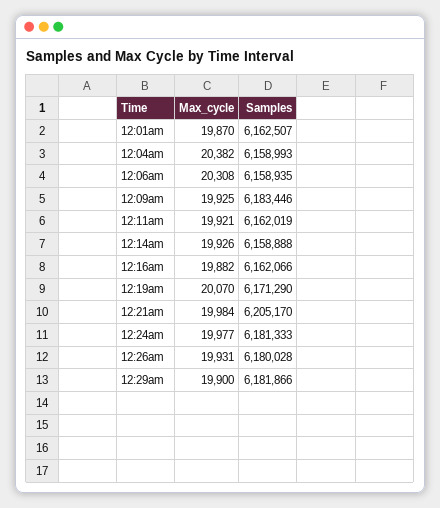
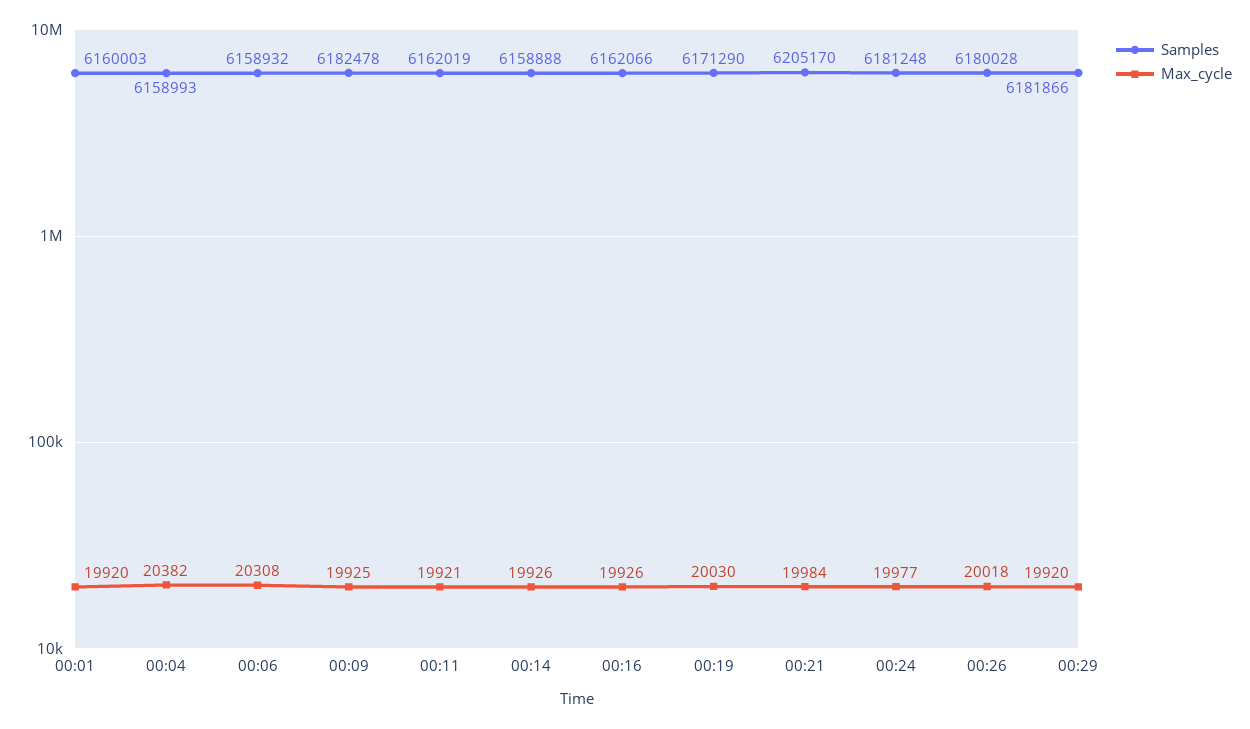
Max_cycle, 12:01am: 19870 -> 19920
Samples, 12:01am: 6162507 -> 6160003
Samples, 12:06am: 6158935 -> 6158932
Samples, 12:09am: 6183446 -> 6182478
Max_cycle, 12:16am: 19882 -> 19926
Max_cycle, 12:19am: 20070 -> 20030
Samples, 12:24am: 6181333 -> 6181248
Max_cycle, 12:26am: 19931 -> 20018
Max_cycle, 12:29am: 19900 -> 19920

